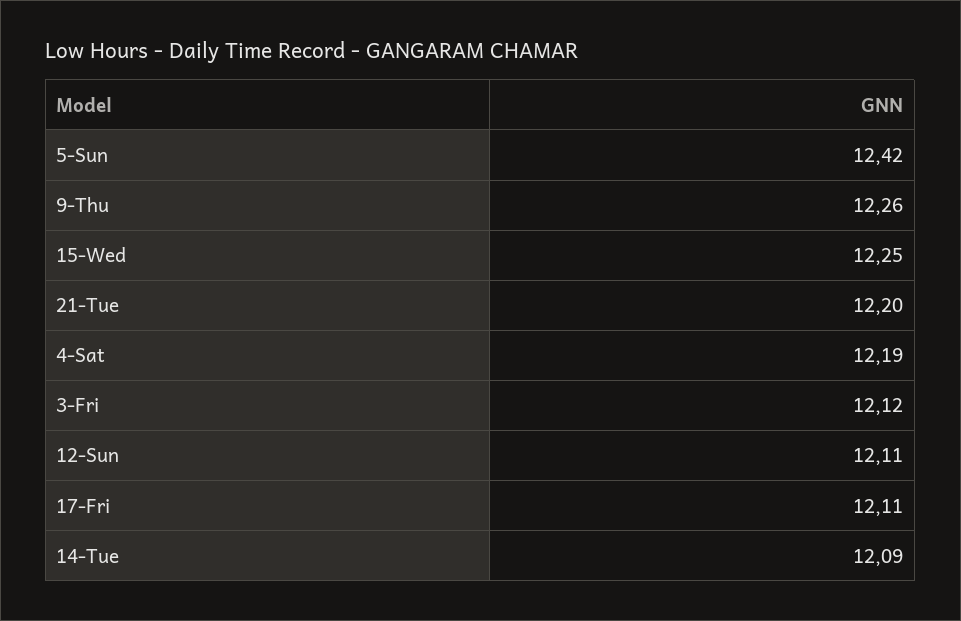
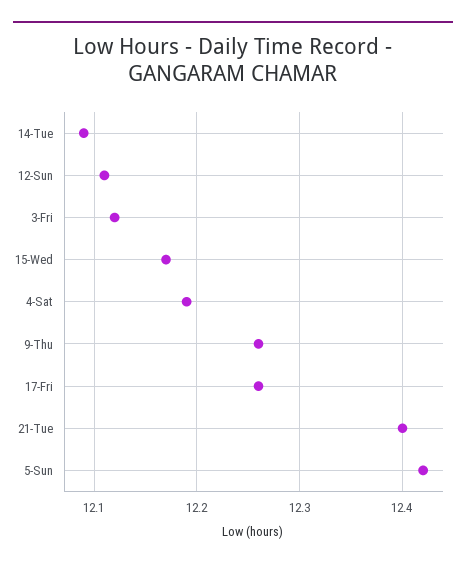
15-Wed: 12.25 -> 12.17
21-Tue: 12.2 -> 12.4
17-Fri: 12.11 -> 12.26

